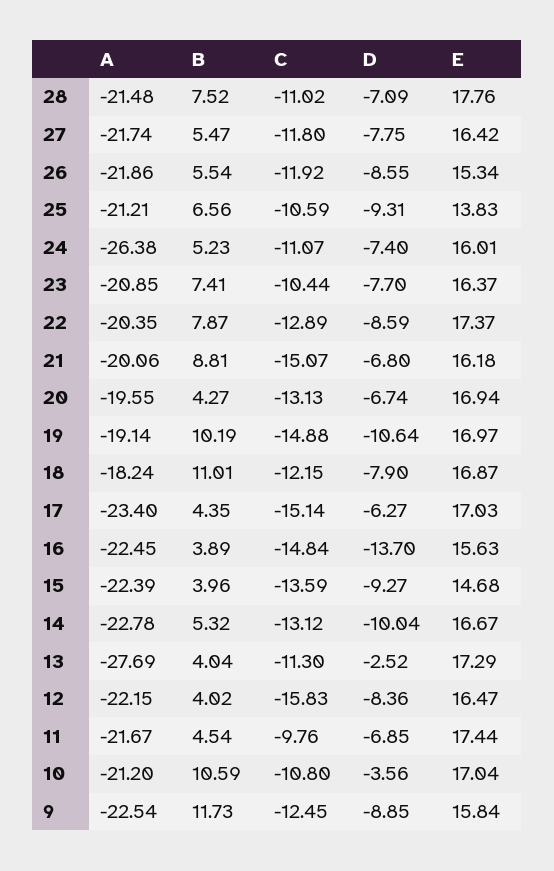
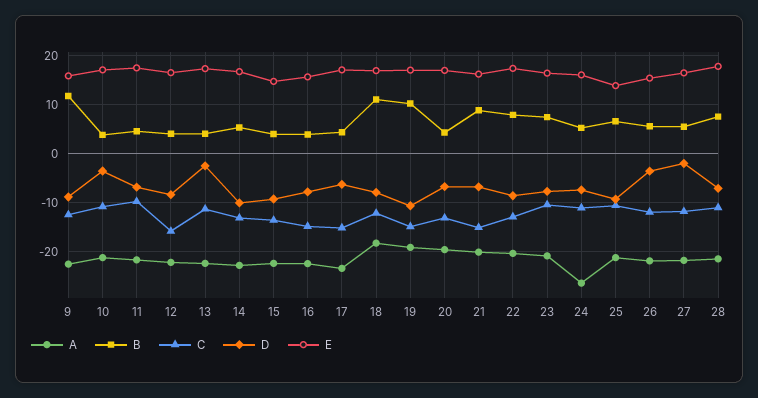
D, 27: -7.75 -> -2
D, 26: -8.55 -> -4
D, 16: -13.7 -> -8
A, 13: -27.69 -> -22
B, 10: 10.59 -> 4

